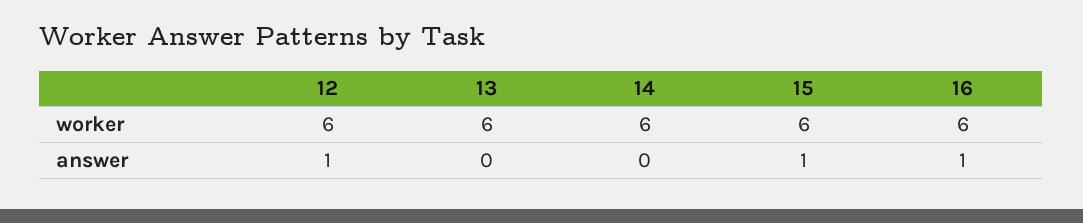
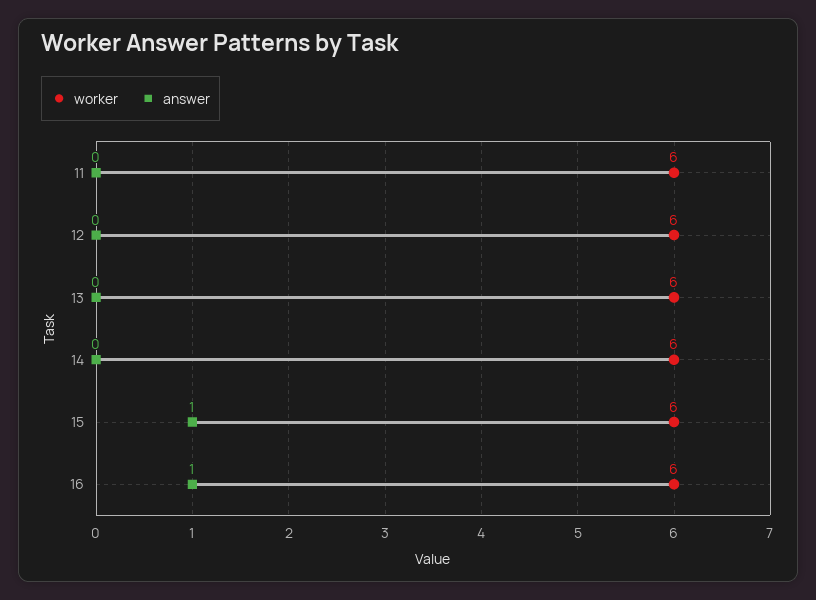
answer, 12: 1 -> 0
worker, 11: none -> 6
answer, 11: none -> 0

